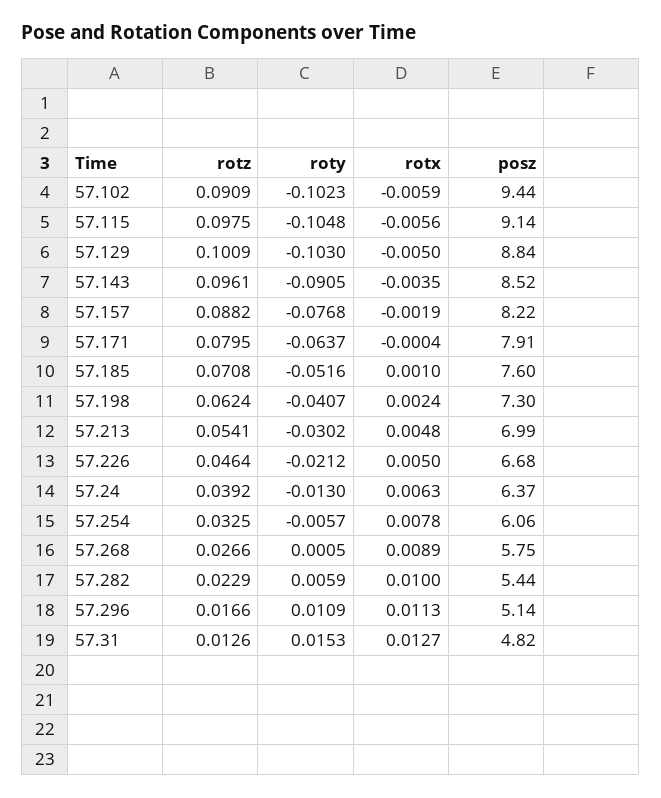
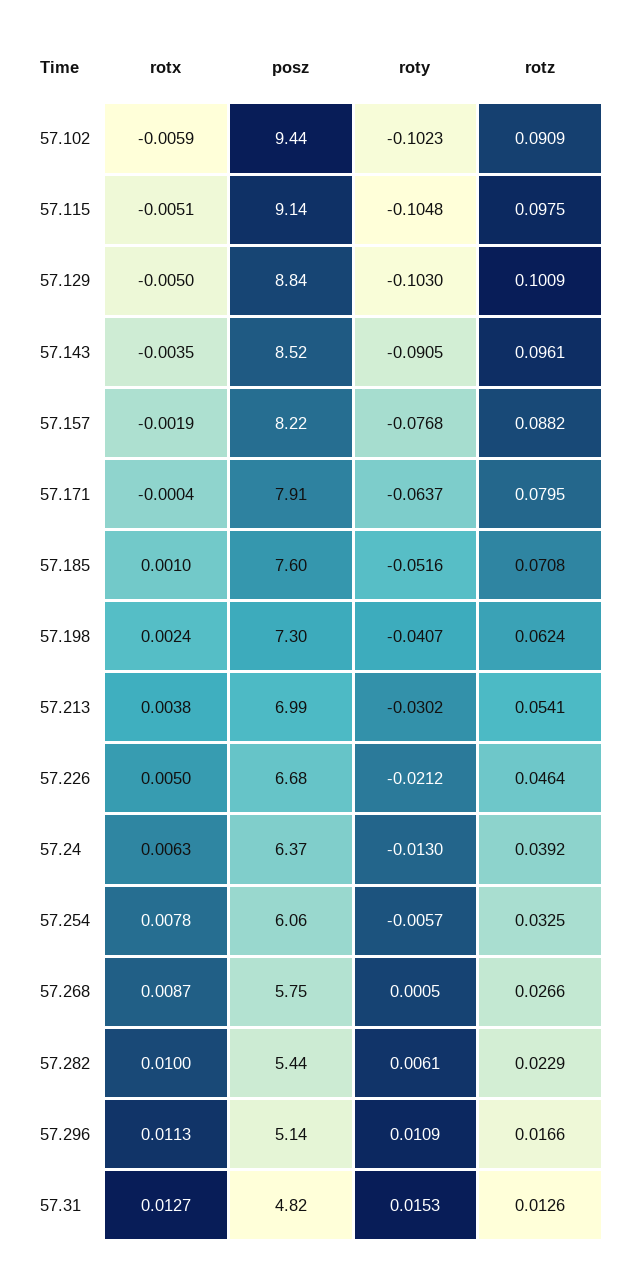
rotx, 57.115: -0.0056 -> -0.0051
rotx, 57.213: 0.0048 -> 0.0038
rotx, 57.268: 0.0089 -> 0.0087
roty, 57.282: 0.0059 -> 0.0061

